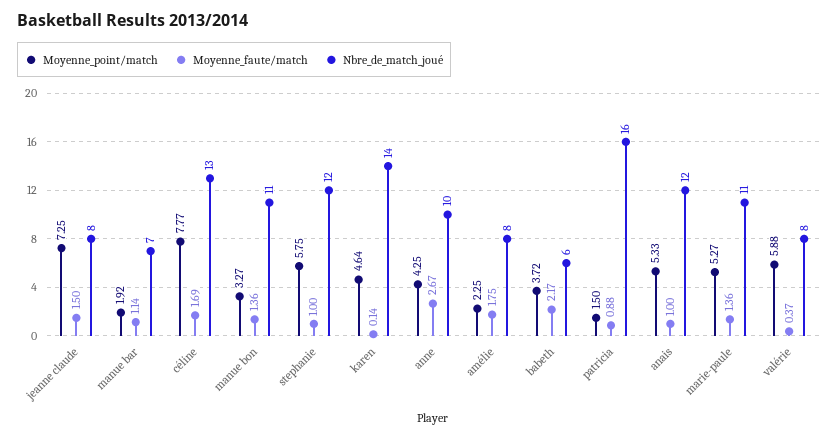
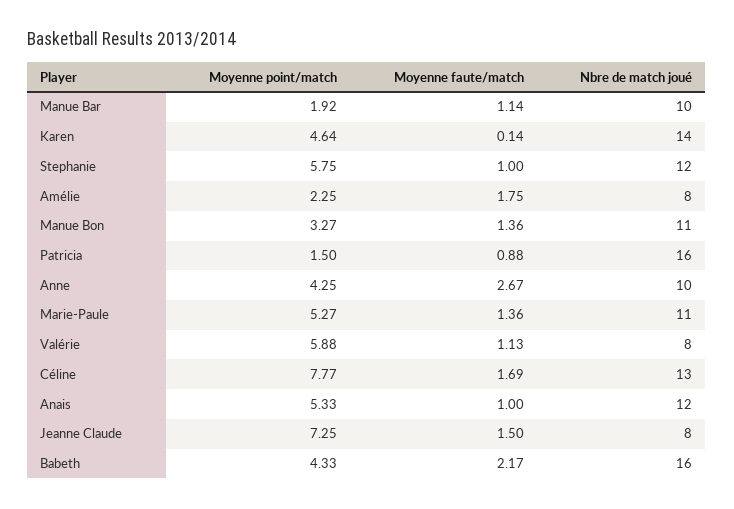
Nbre_de_match_joué, manue bar: 7 -> 10
Moyenne_point/match, babeth: 3.72 -> 4.33
Nbre_de_match_joué, babeth: 6 -> 16
Moyenne_faute/match, valérie: 0.37 -> 1.13

